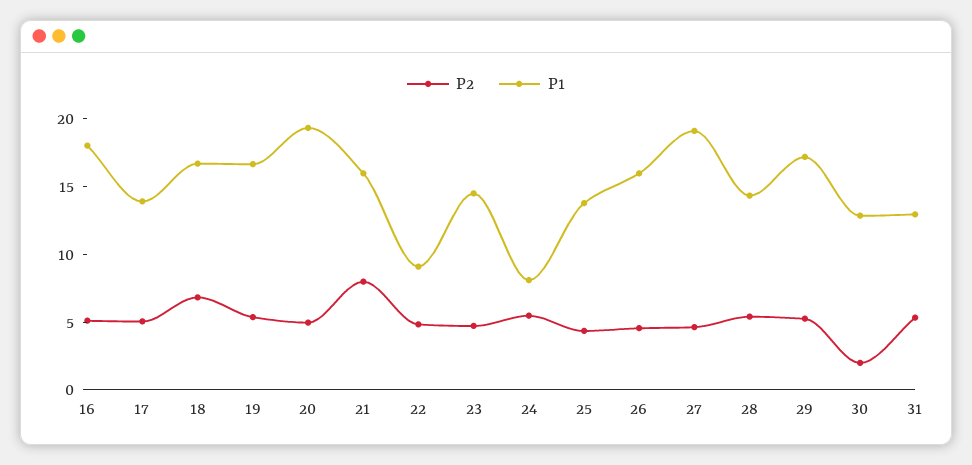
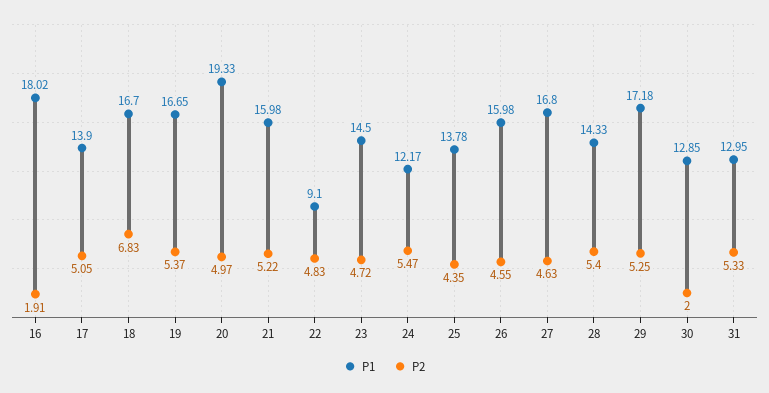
P2, 16: 5 -> 1.91
P2, 21: 8 -> 5.22
P1, 24: 8 -> 12.17
P1, 27: 19 -> 16.8

